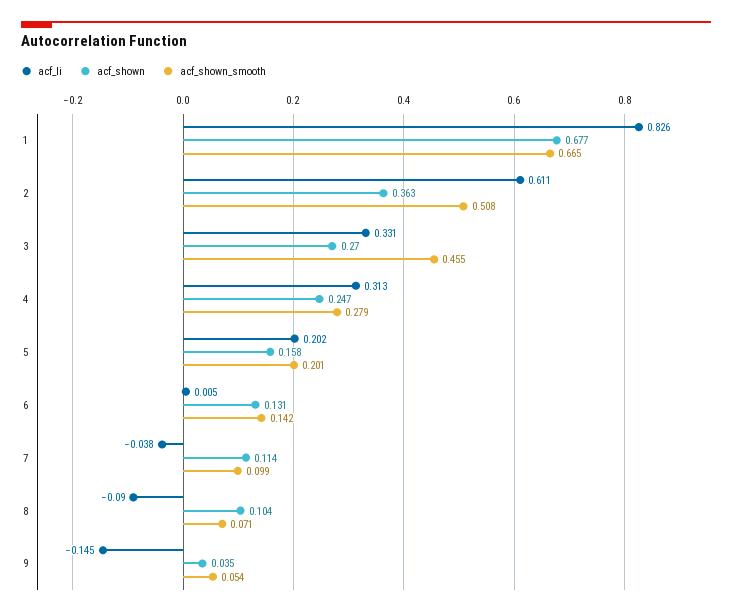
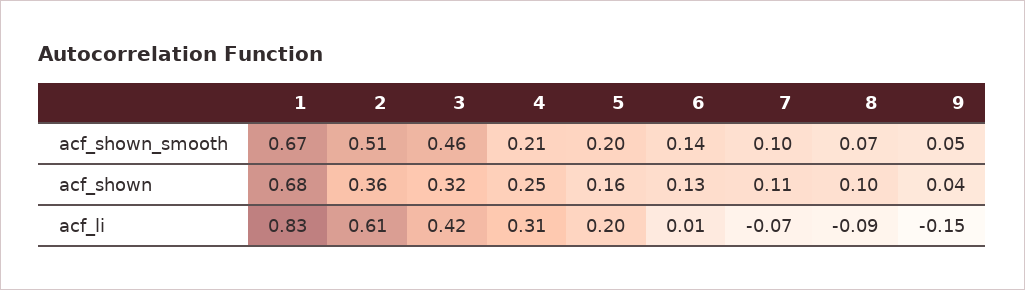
acf_li, 3: 0.331 -> 0.42
acf_shown, 3: 0.27 -> 0.32
acf_shown_smooth, 4: 0.279 -> 0.21
acf_li, 7: -0.038 -> -0.07

